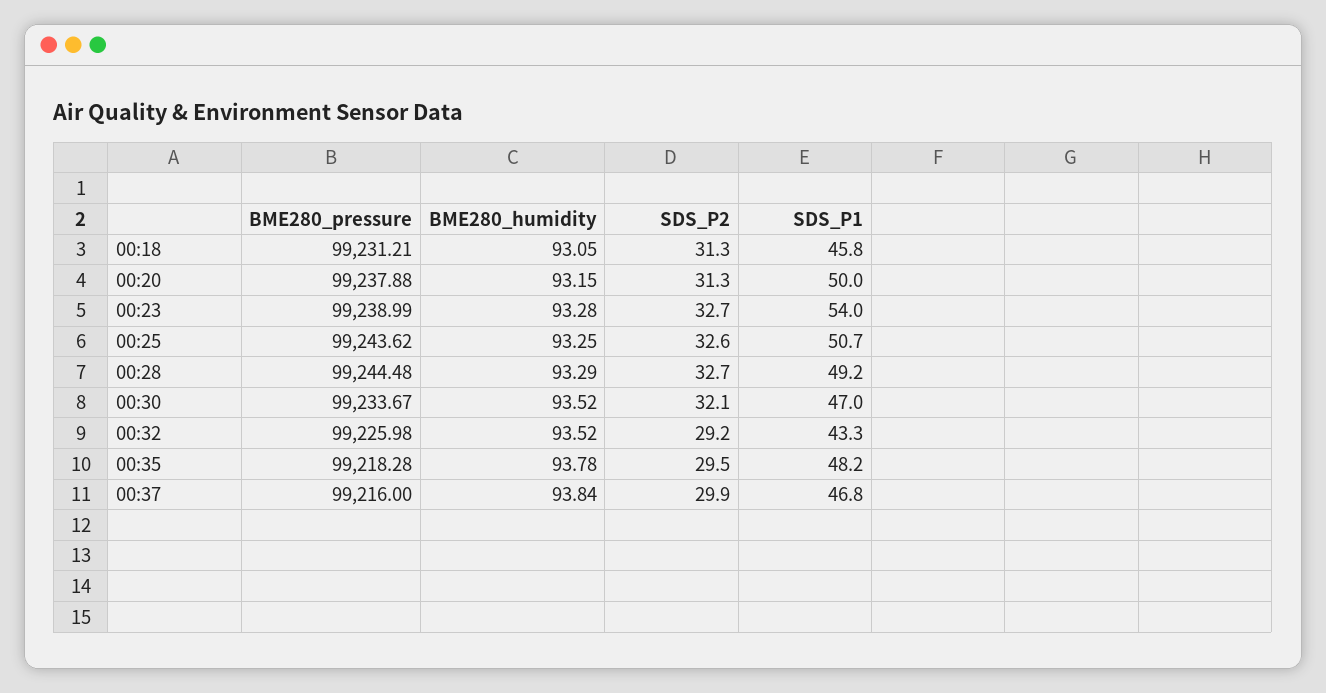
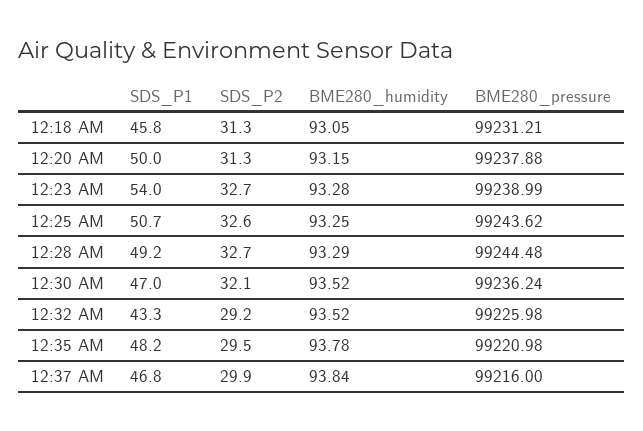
BME280_pressure, 00:30: 99233.67 -> 99236.24
BME280_pressure, 00:35: 99218.28 -> 99220.98

